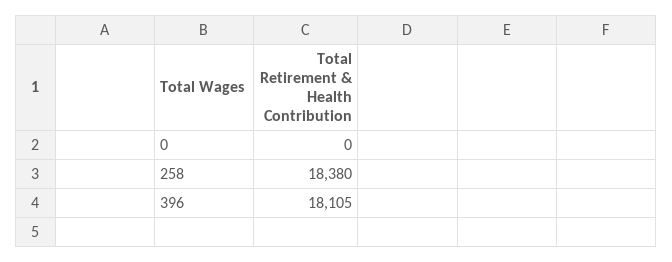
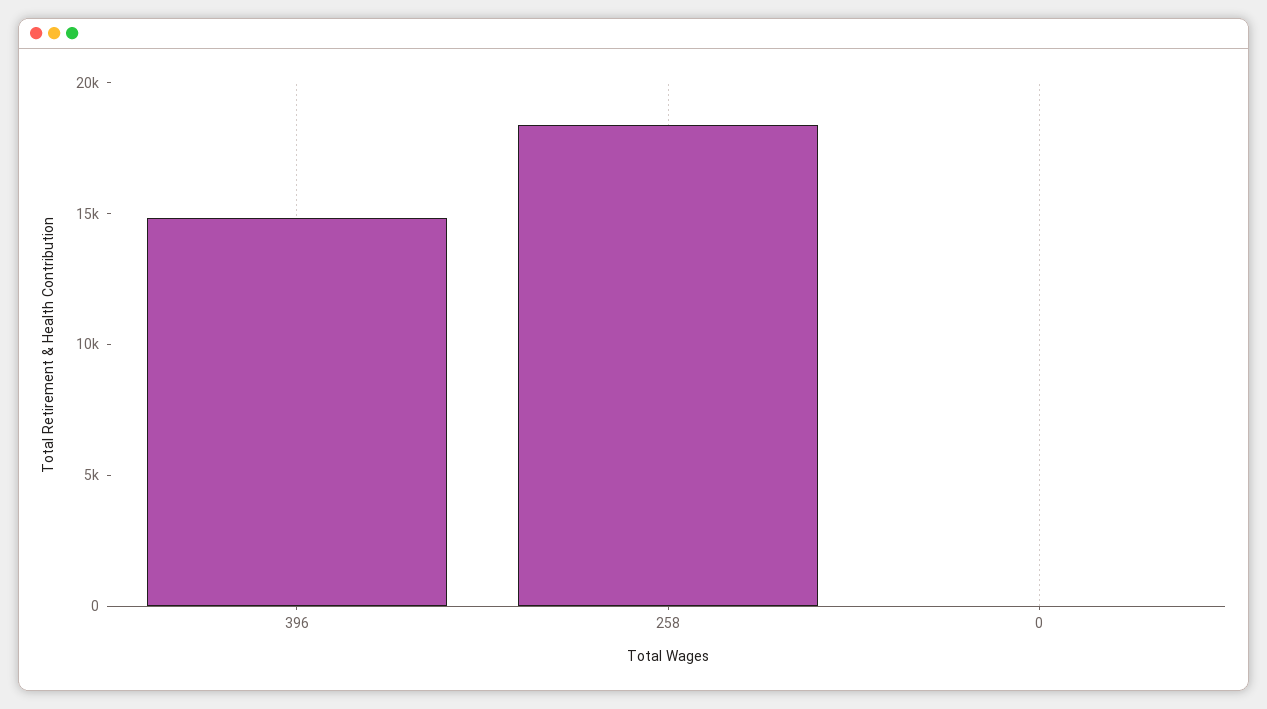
396: 18105 -> 15000

